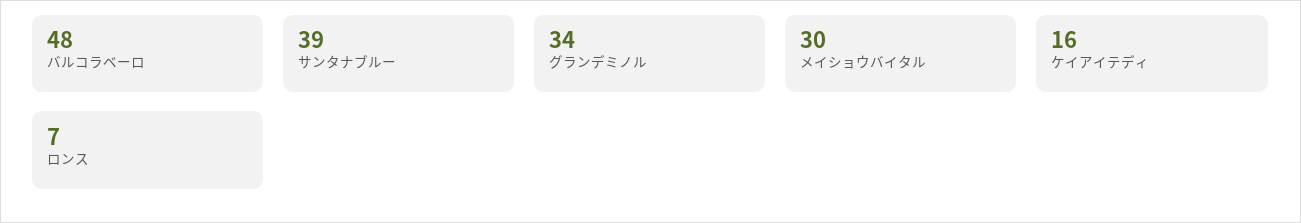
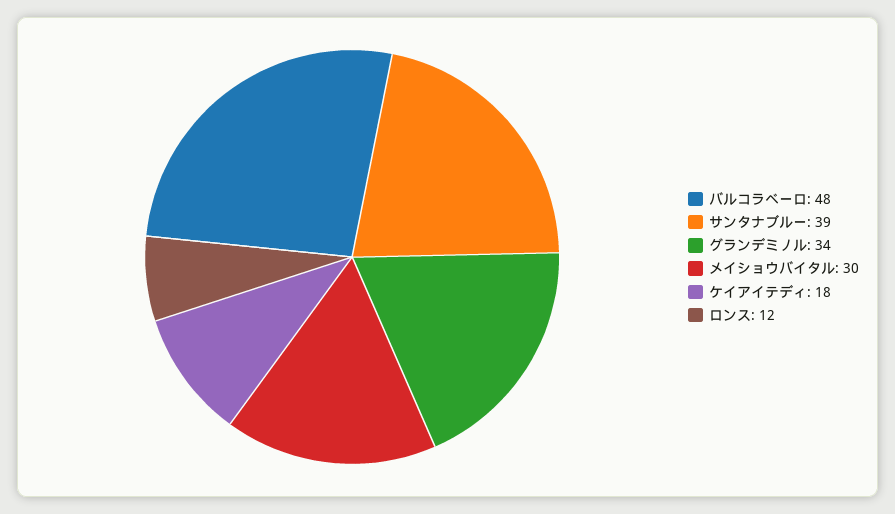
ケイアイテディ: 16 -> 18
ロンス: 7 -> 12

